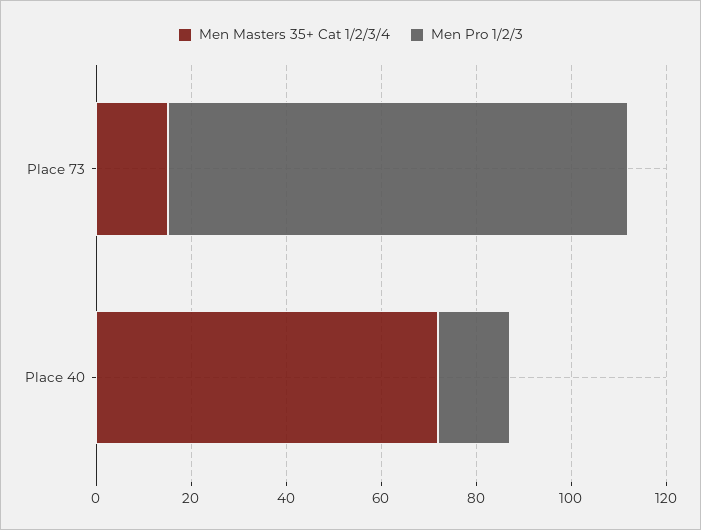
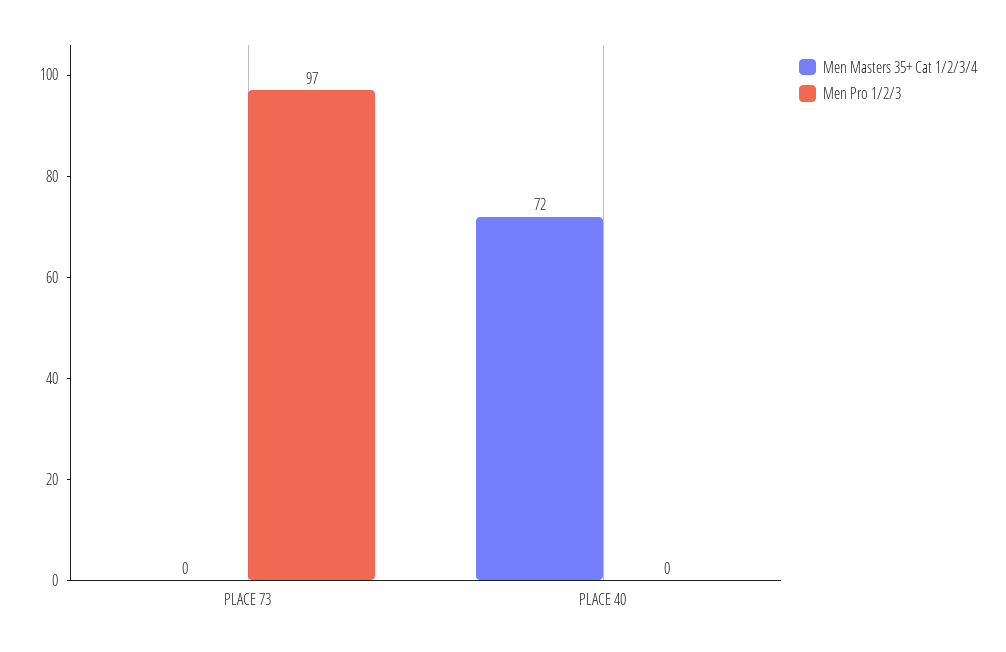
Men Masters 35+ Cat 1/2/3/4, Place 73: 15 -> 0
Men Pro 1/2/3, Place 40: 15 -> 0

